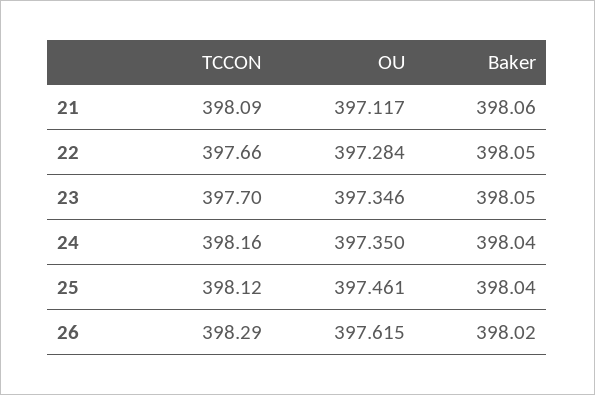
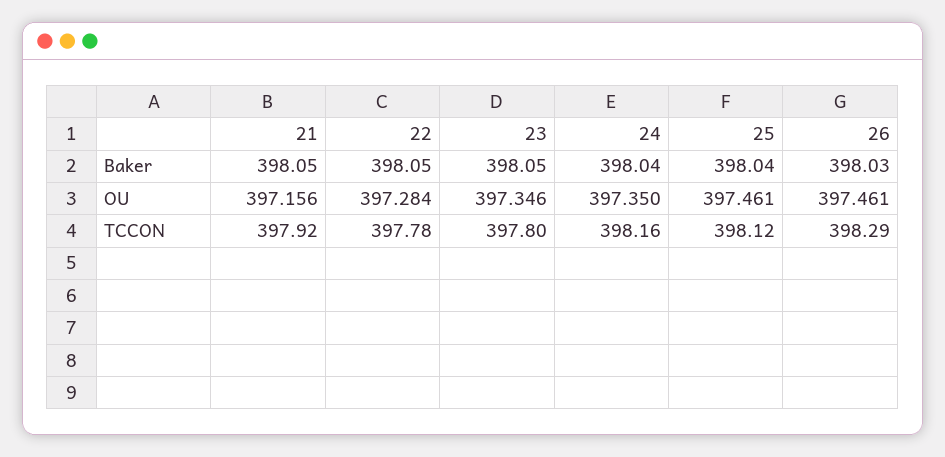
TCCON, 21: 398.09 -> 397.92
OU, 21: 397.117 -> 397.156
Baker, 21: 398.06 -> 398.05
TCCON, 22: 397.66 -> 397.78
TCCON, 23: 397.7 -> 397.8
OU, 26: 397.615 -> 397.461
Baker, 26: 398.02 -> 398.03

